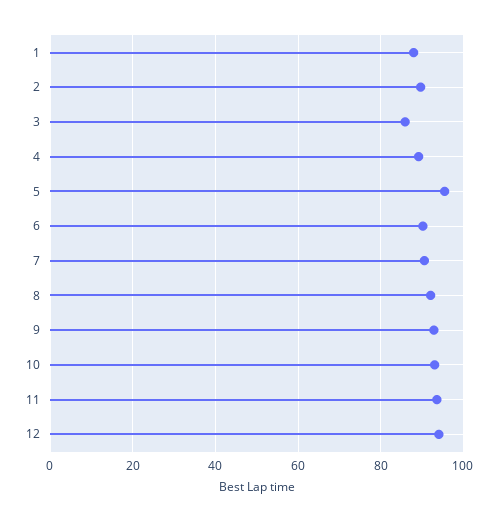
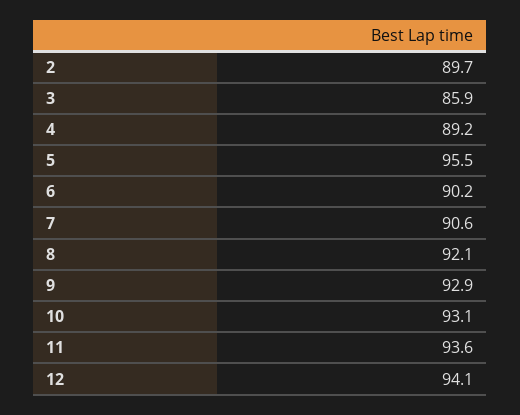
1: 88 -> none

